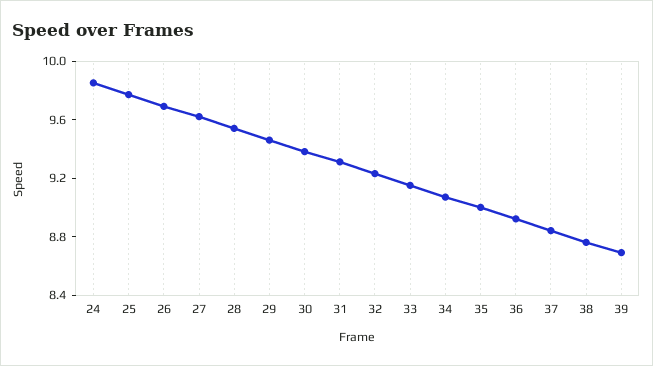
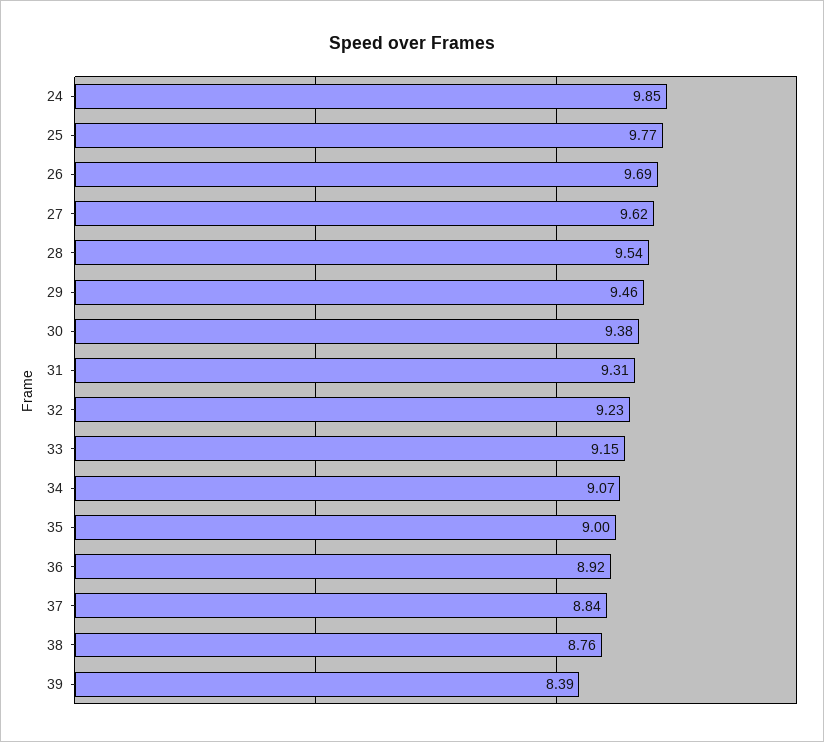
39: 8.7 -> 8.39

